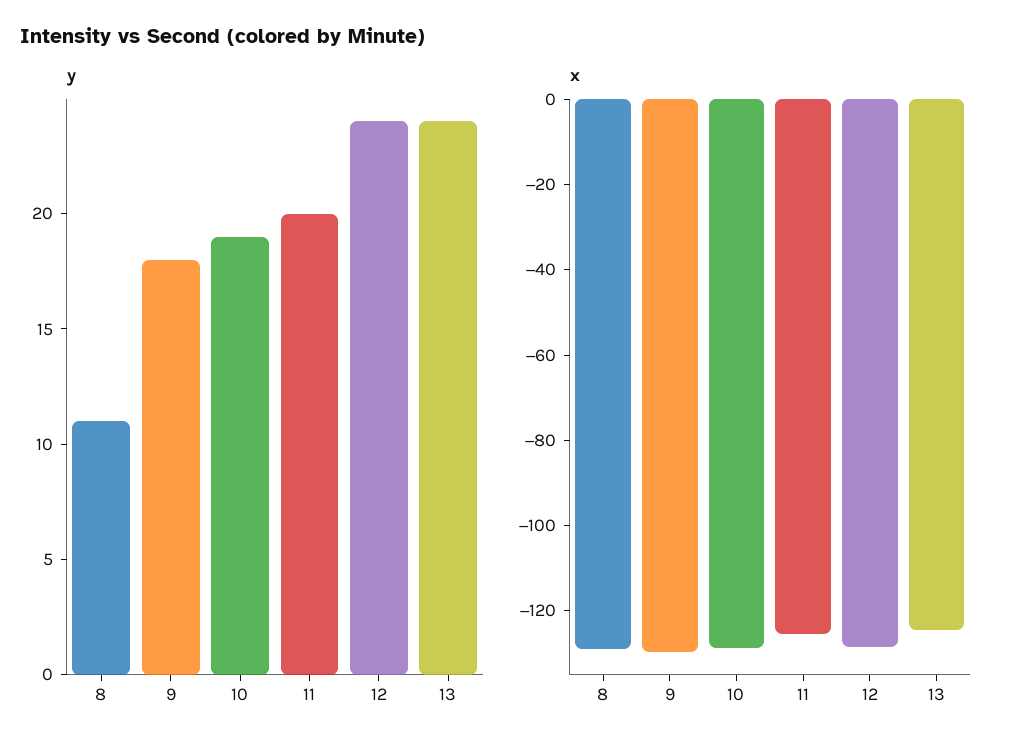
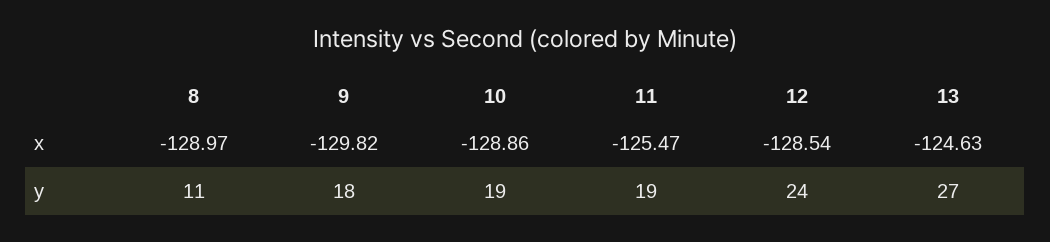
y, 11: 20 -> 19
y, 13: 24 -> 27

